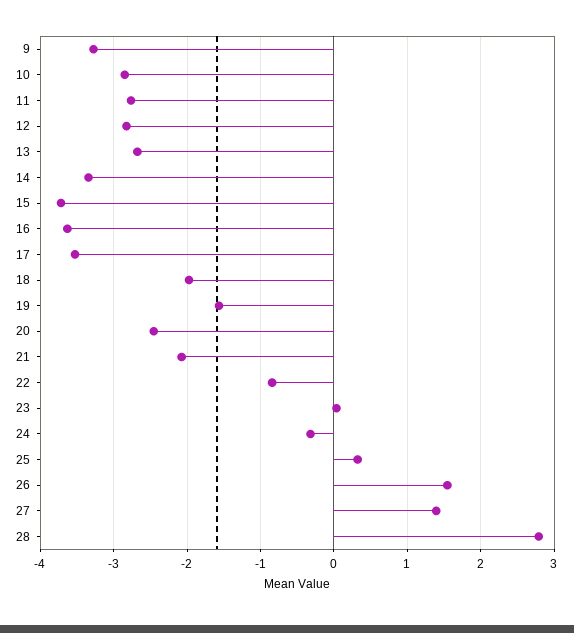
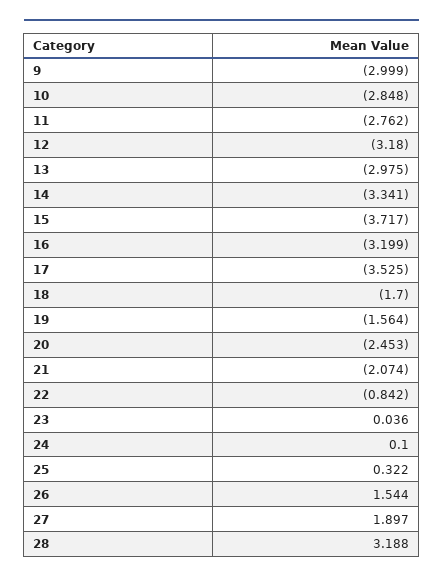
9: -3.3 -> -2.999
12: -2.8 -> -3.18
13: -2.7 -> -2.975
16: -3.6 -> -3.199
18: -2 -> -1.7
24: -0.3 -> 0.1
27: 1.4 -> 1.897
28: 2.8 -> 3.188

